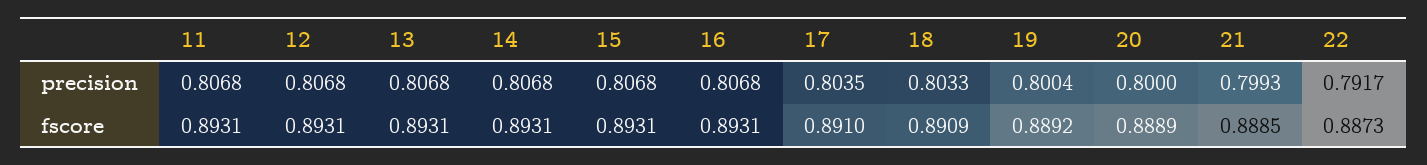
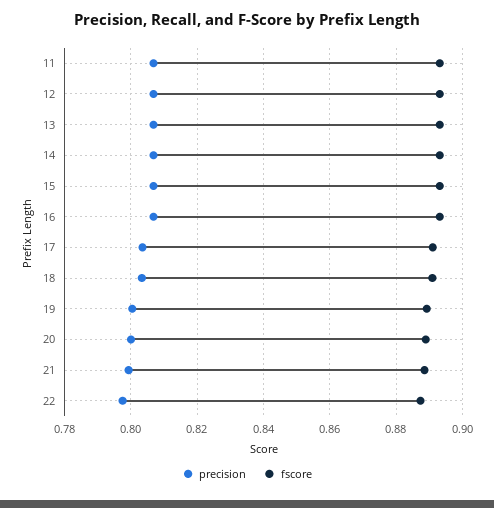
precision, 22: 0.7917 -> 0.798

